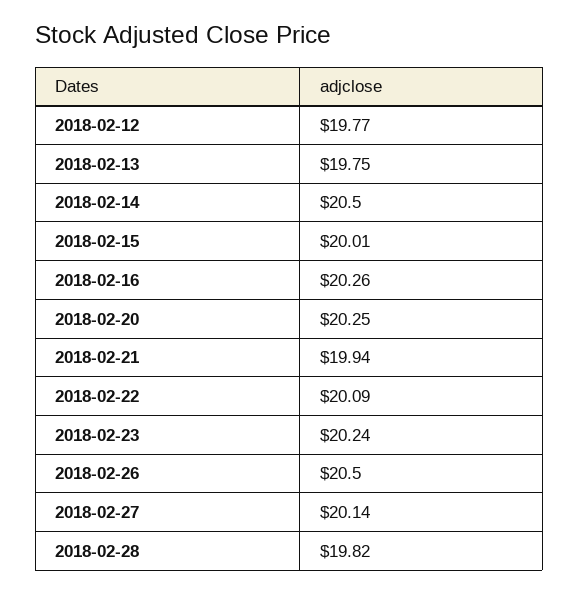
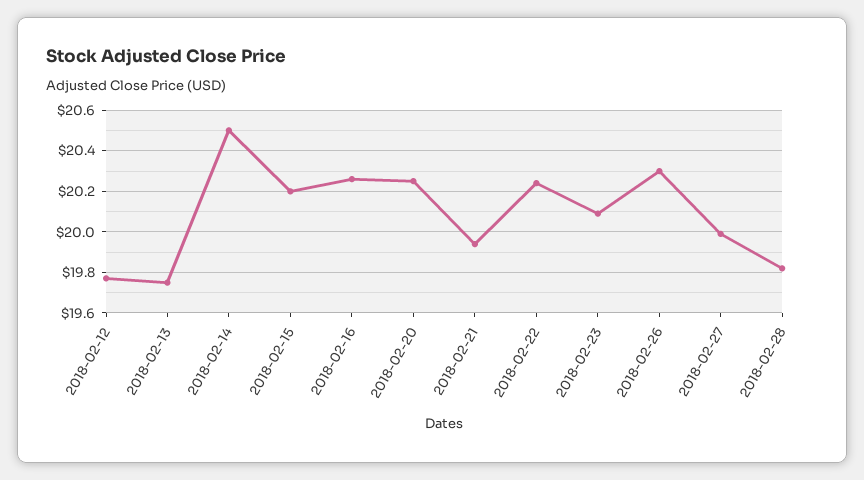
2018-02-15: 20.01 -> 20.2
2018-02-22: 20.09 -> 20.25
2018-02-23: 20.24 -> 20.1
2018-02-26: 20.5 -> 20.3
2018-02-27: 20.14 -> 20

